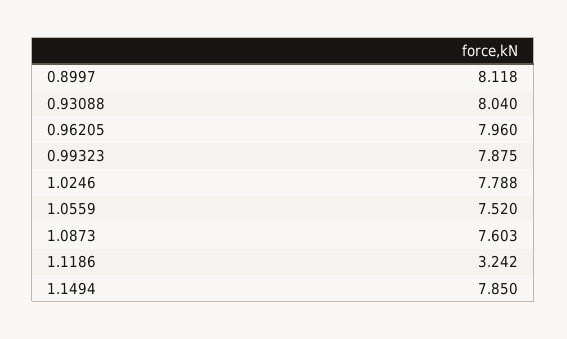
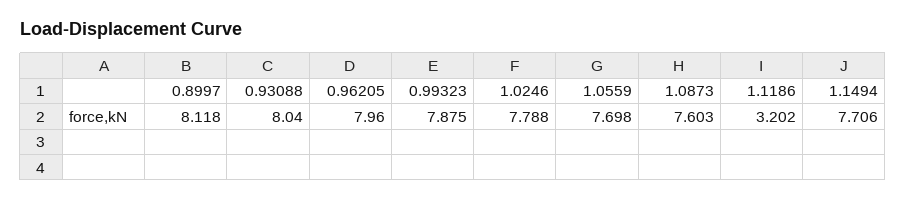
1.0559: 7.52 -> 7.698
1.1186: 3.242 -> 3.202
1.1494: 7.85 -> 7.706

